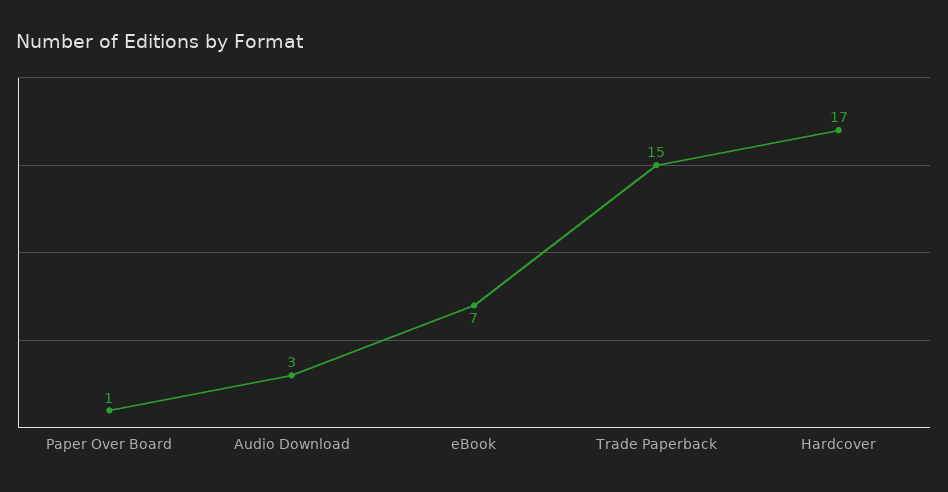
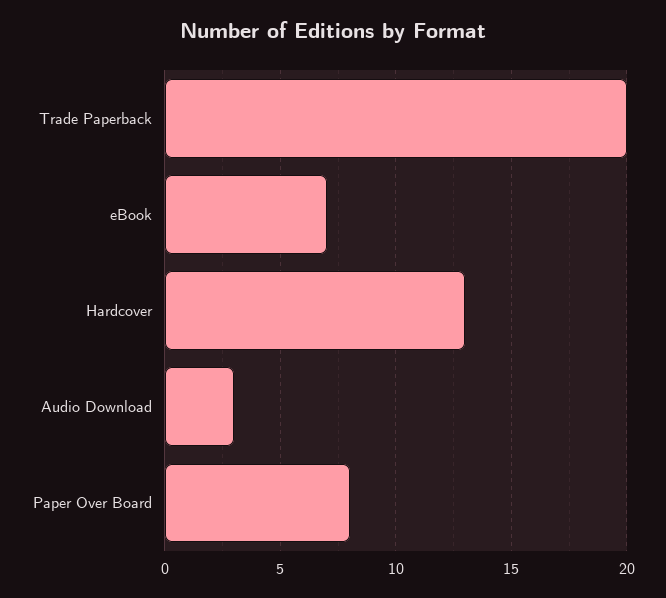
Paper Over Board: 1 -> 8
Trade Paperback: 15 -> 20
Hardcover: 17 -> 13

